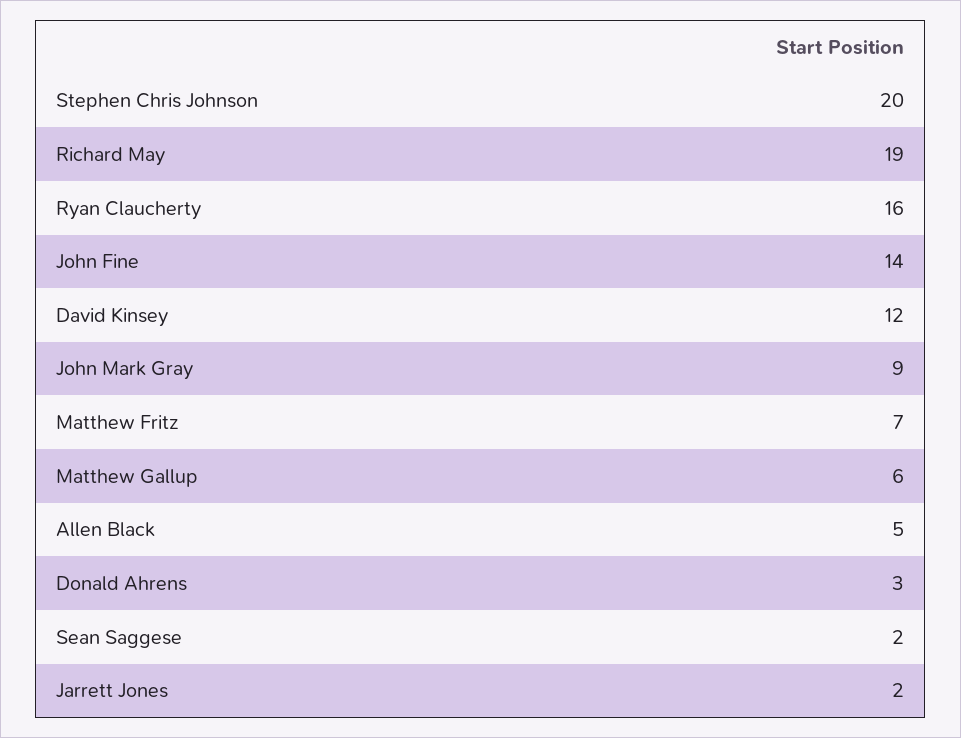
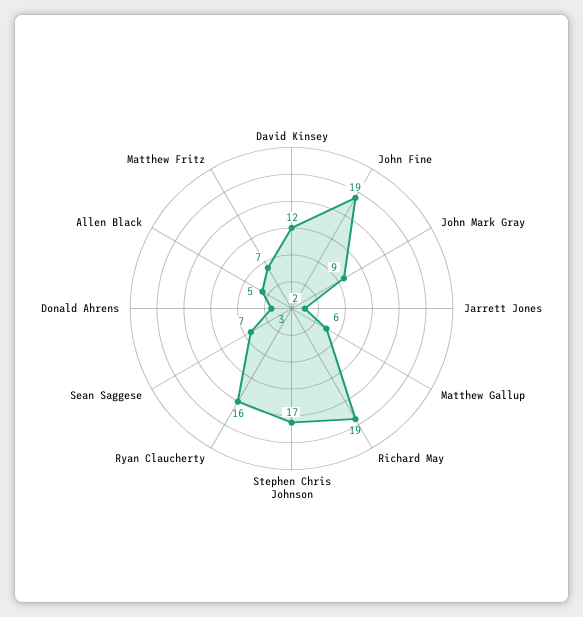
Stephen Chris Johnson: 20 -> 17
John Fine: 14 -> 19
Sean Saggese: 2 -> 7

